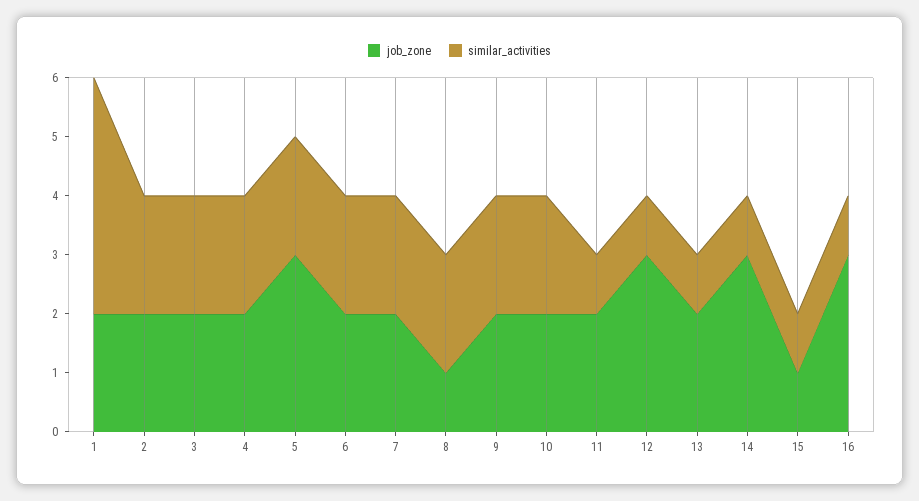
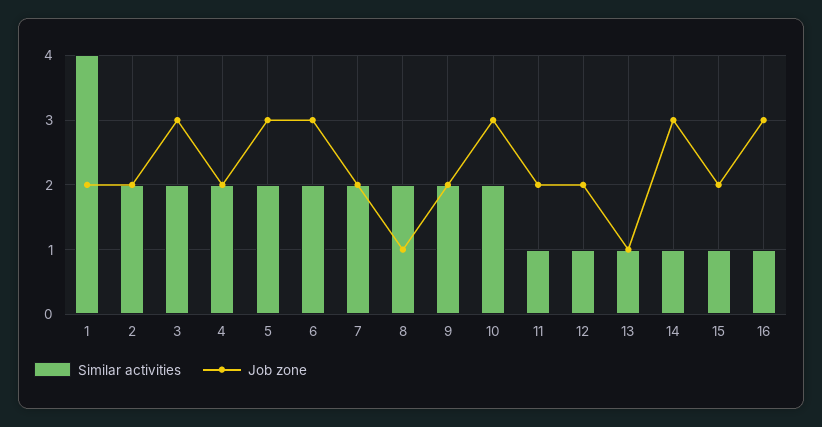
job_zone, 3: 2 -> 3
job_zone, 6: 2 -> 3
job_zone, 10: 2 -> 3
job_zone, 12: 3 -> 2
job_zone, 13: 2 -> 1
job_zone, 15: 1 -> 2

